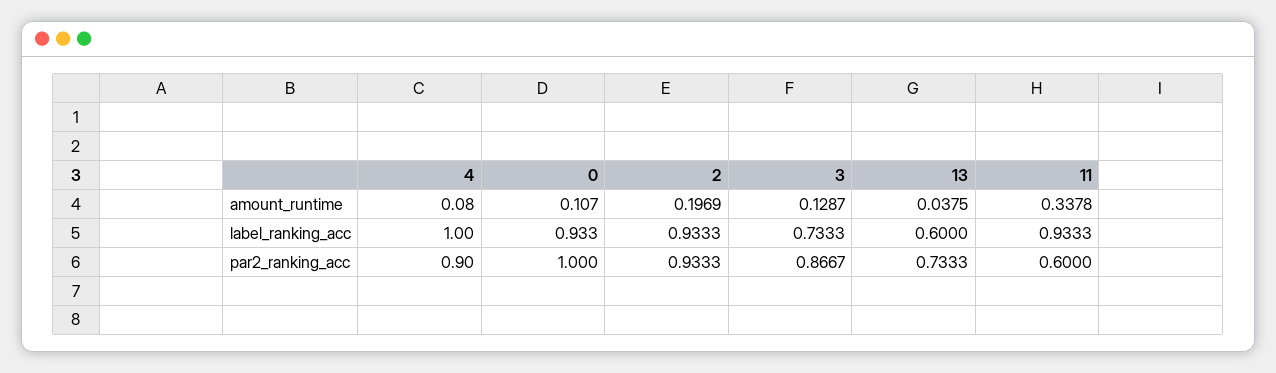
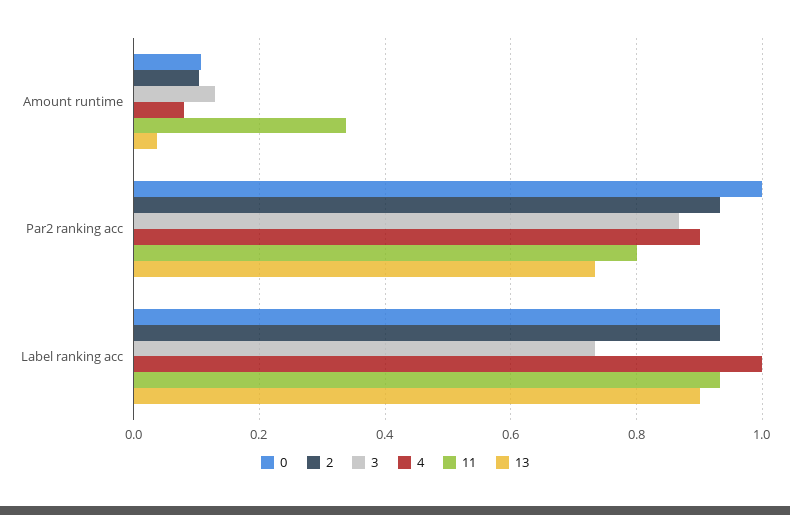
2, amount_runtime: 0.1969 -> 0.1
13, label_ranking_acc: 0.6 -> 0.9
11, par2_ranking_acc: 0.6 -> 0.8

